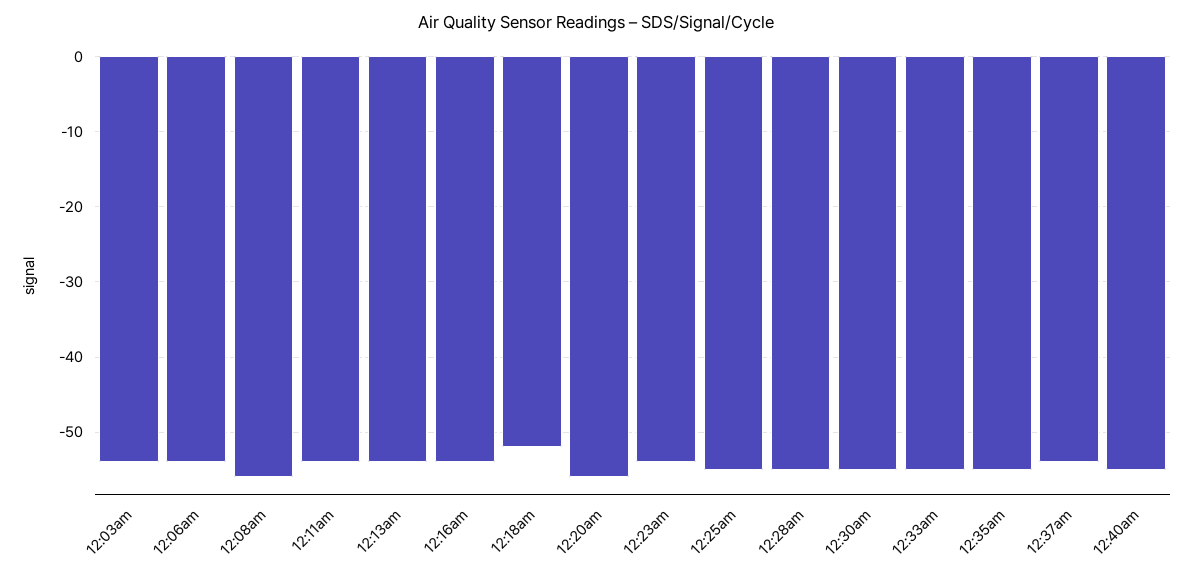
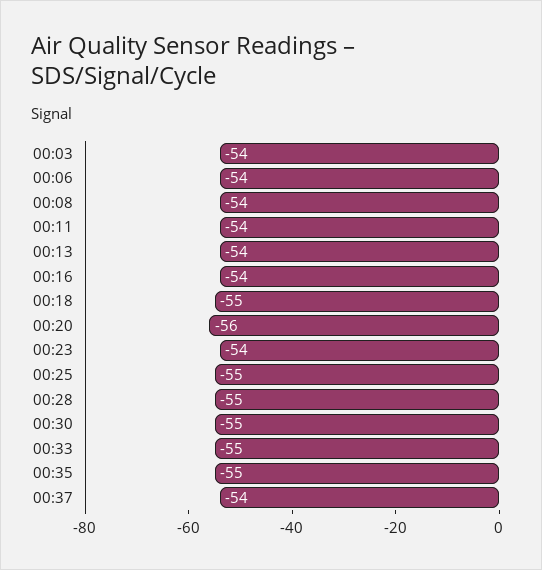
12:08am: -56 -> -54
12:18am: -52 -> -55
12:40am: -55 -> none

